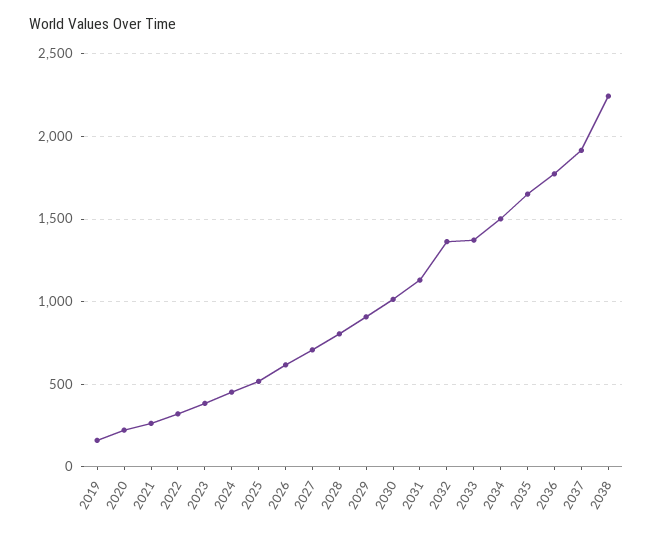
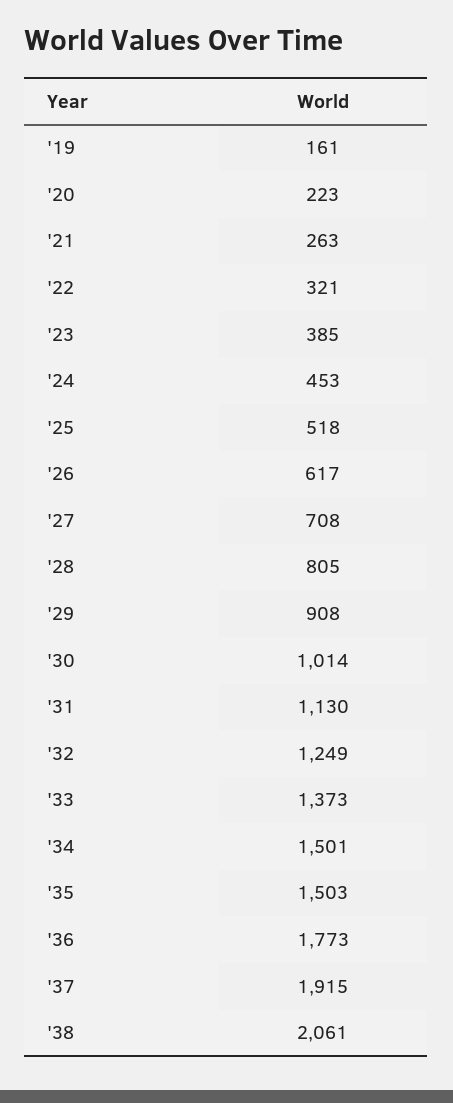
2032: 1350 -> 1249
2035: 1650 -> 1503
2038: 2250 -> 2061

